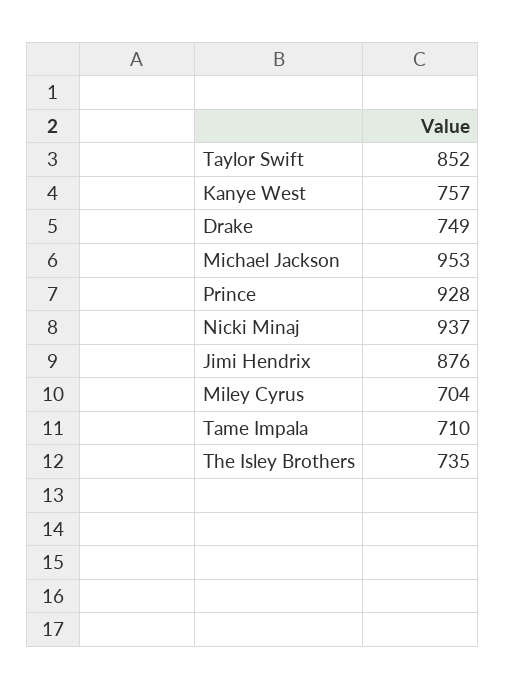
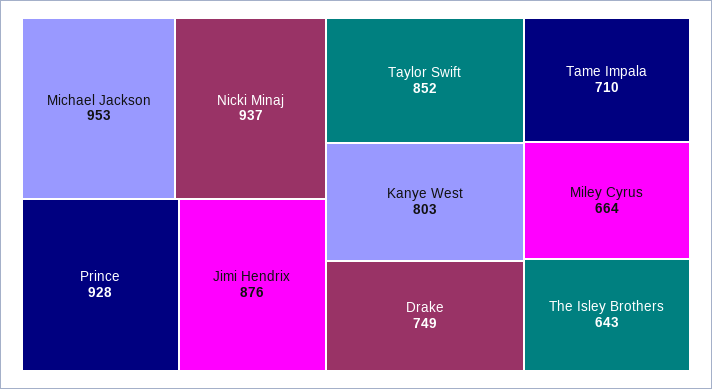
Kanye West: 757 -> 803
Miley Cyrus: 704 -> 664
The Isley Brothers: 735 -> 643

